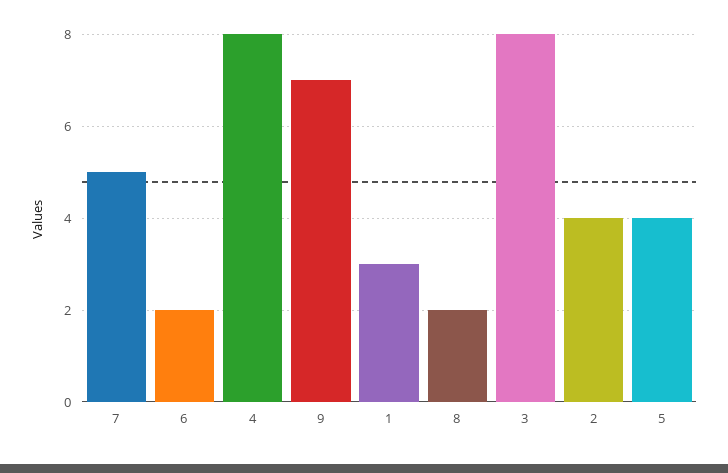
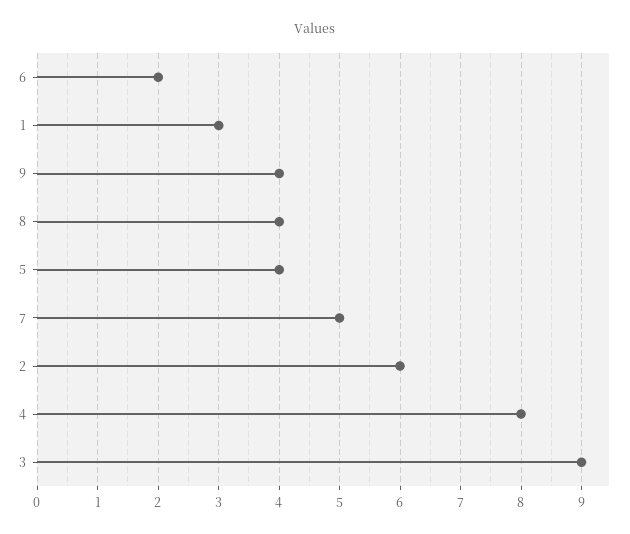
9: 7 -> 4
8: 2 -> 4
3: 8 -> 9
2: 4 -> 6

